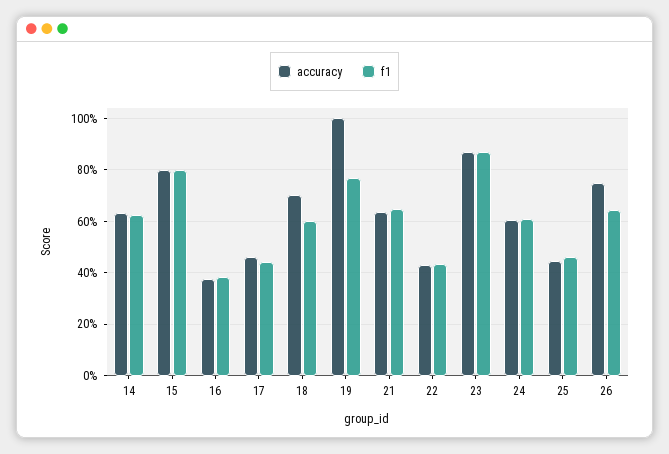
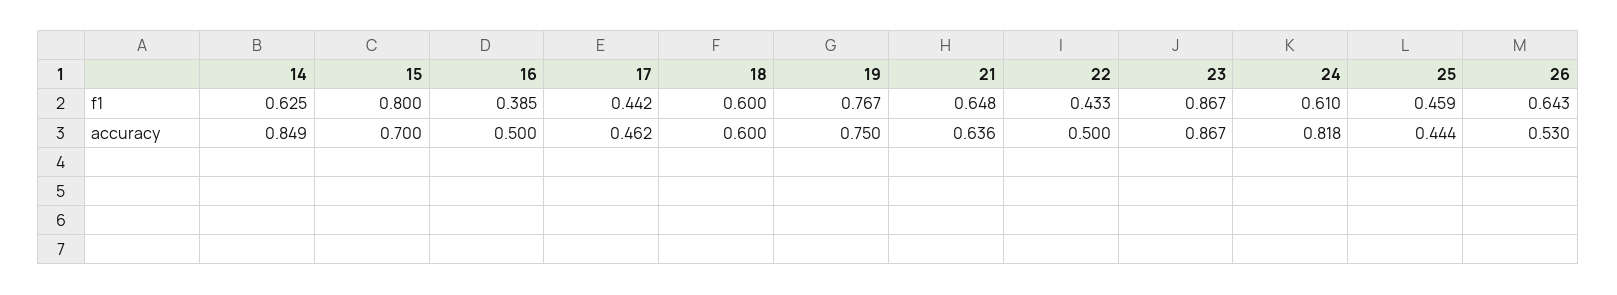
accuracy, 14: 0.625 -> 0.849
accuracy, 15: 0.8 -> 0.7
accuracy, 16: 0.375 -> 0.5
accuracy, 18: 0.7 -> 0.6
accuracy, 19: 1 -> 0.75
accuracy, 22: 0.425 -> 0.5
accuracy, 24: 0.6 -> 0.818
accuracy, 26: 0.75 -> 0.53

